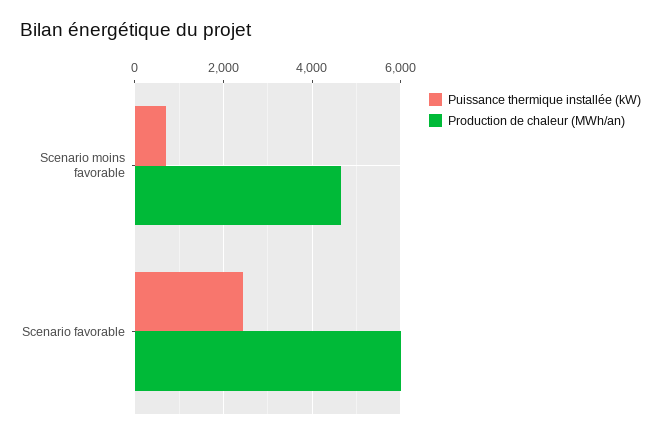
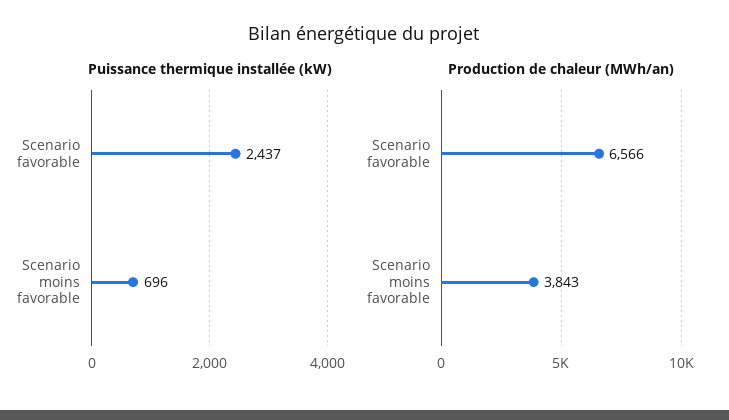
Production de chaleur (MWh/an), Scenario moins favorable: 4600 -> 3843
Production de chaleur (MWh/an), Scenario favorable: 6000 -> 6566

